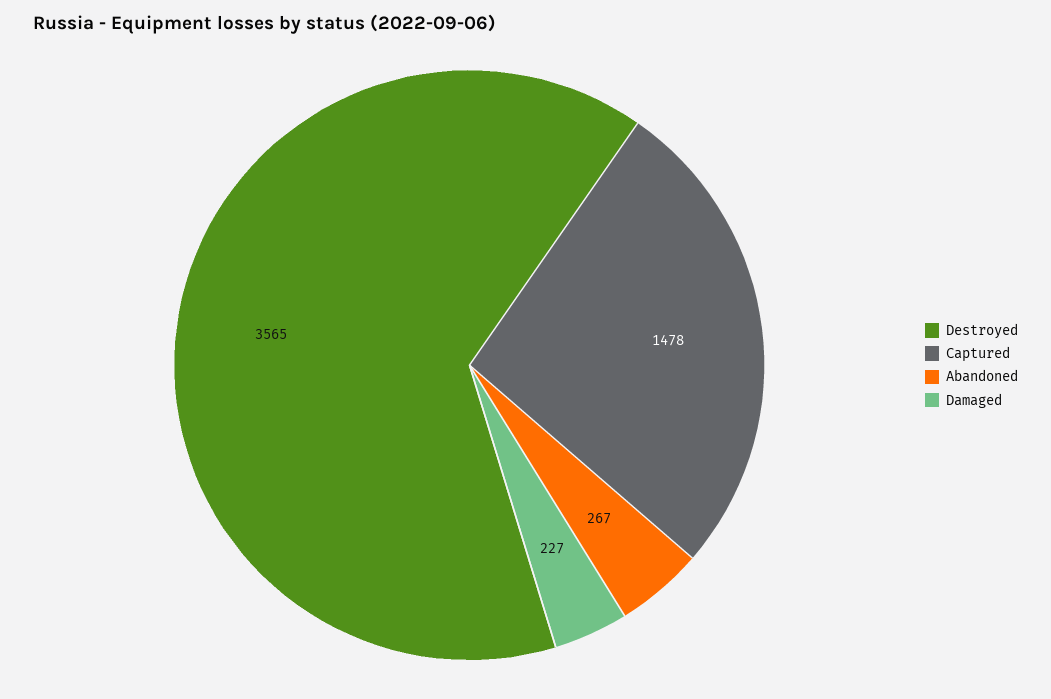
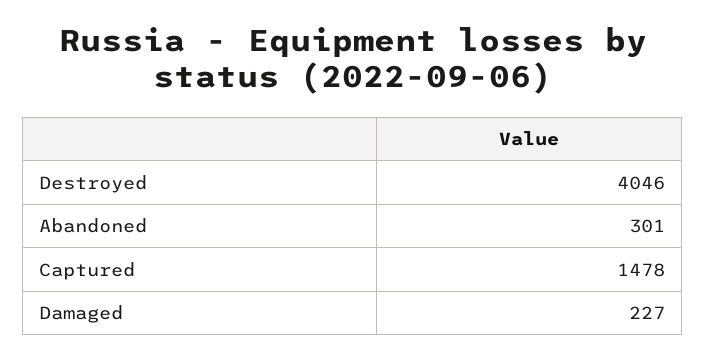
Destroyed: 3565 -> 4046
Abandoned: 267 -> 301

